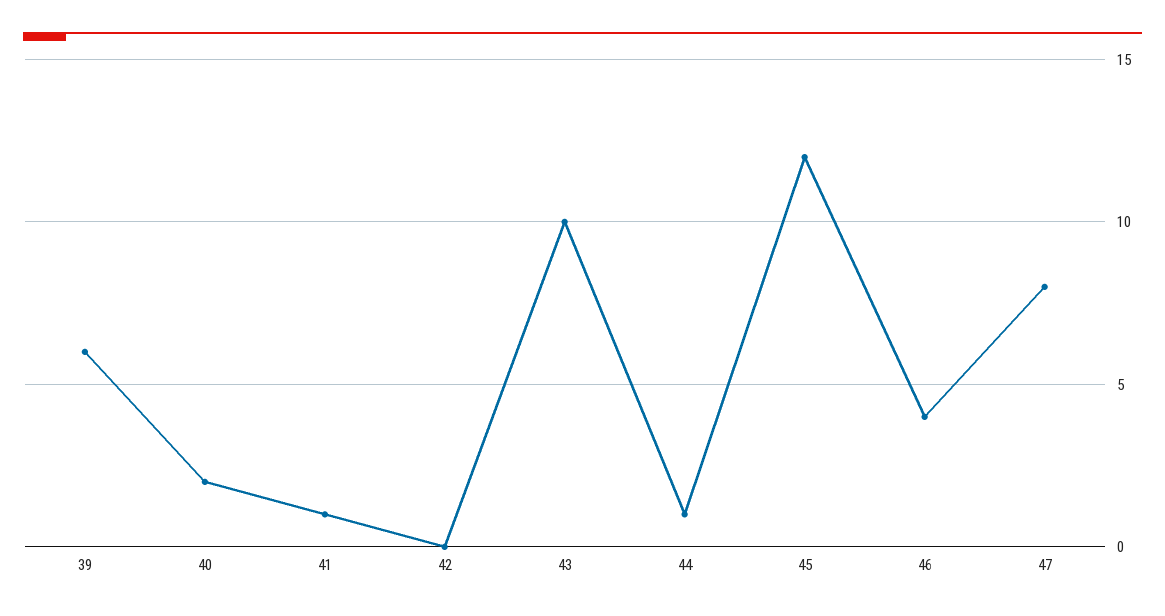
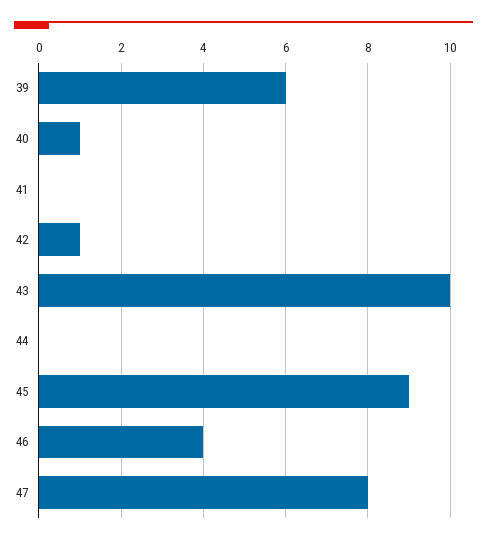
40: 2 -> 1
41: 1 -> 0
42: 0 -> 1
44: 1 -> 0
45: 12 -> 9

